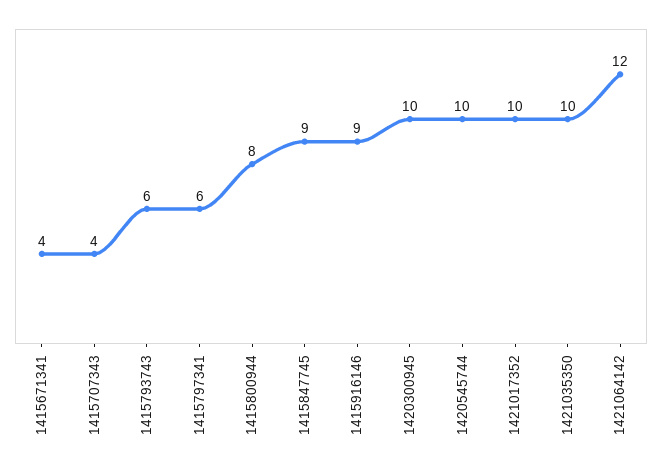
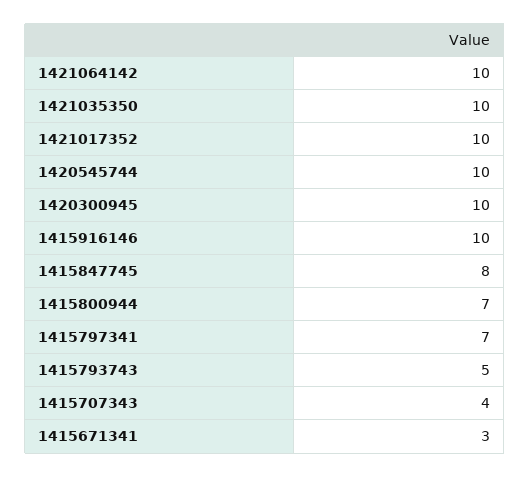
1415671341: 4 -> 3
1415793743: 6 -> 5
1415797341: 6 -> 7
1415800944: 8 -> 7
1415847745: 9 -> 8
1415916146: 9 -> 10
1421064142: 12 -> 10

